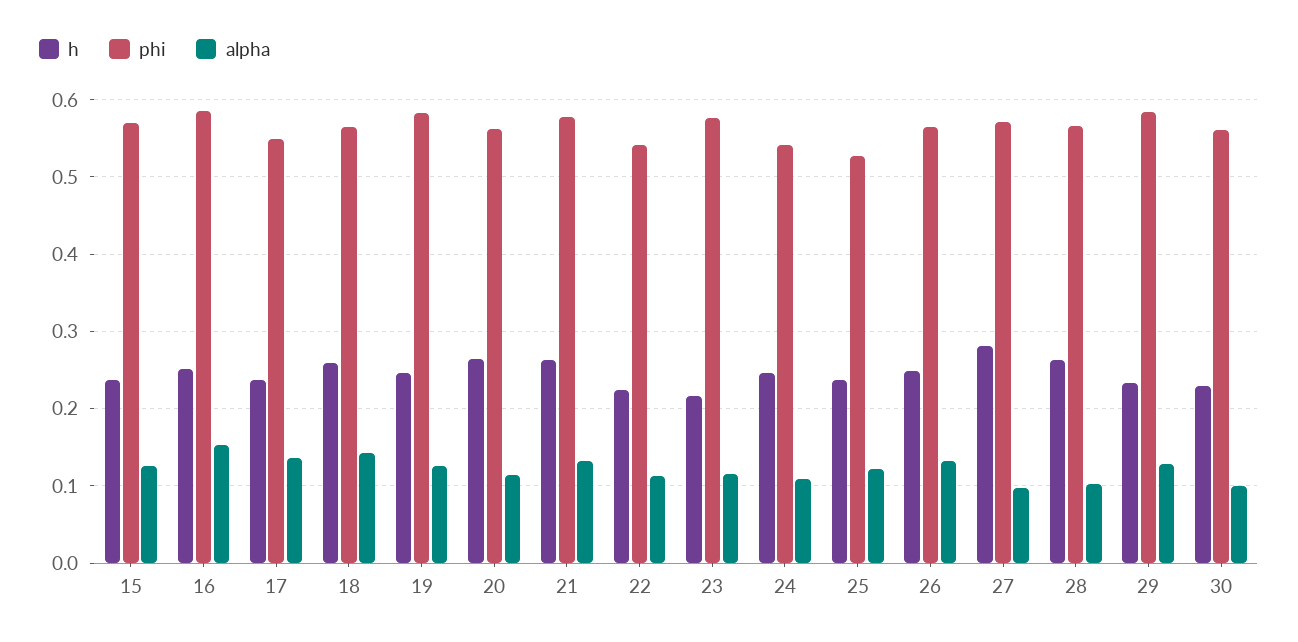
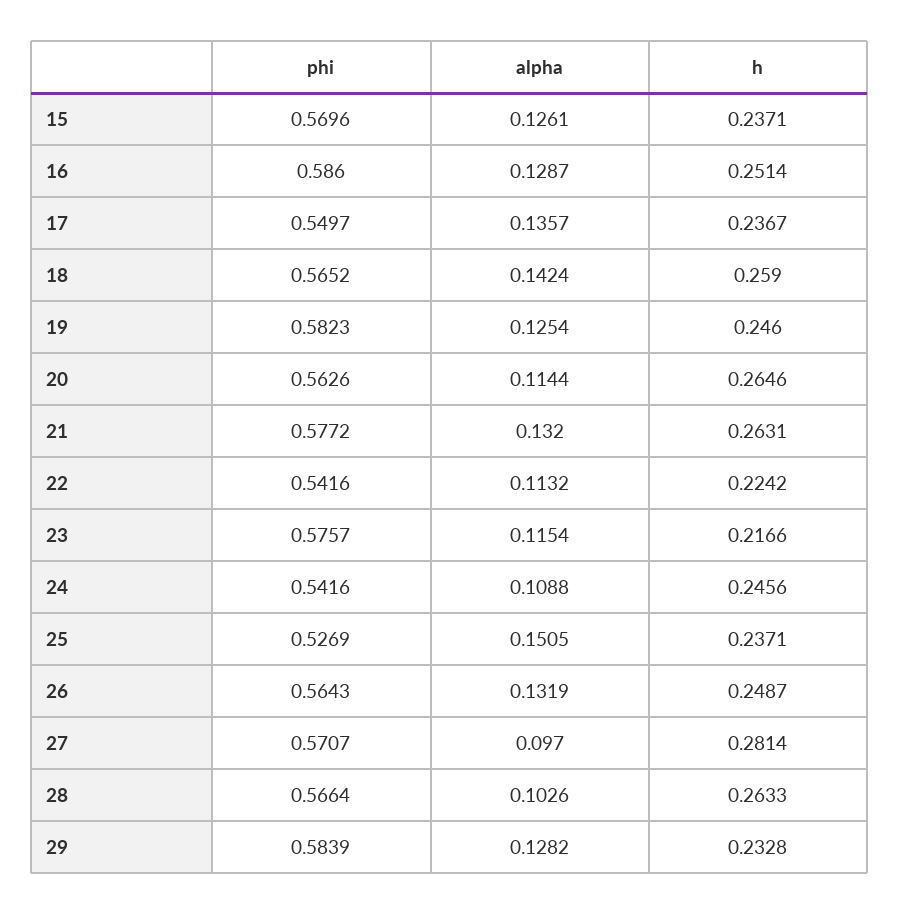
alpha, 16: 0.15 -> 0.1287
alpha, 25: 0.12 -> 0.1505
h, 30: 0.23 -> none
phi, 30: 0.56 -> none
alpha, 30: 0.1 -> none

